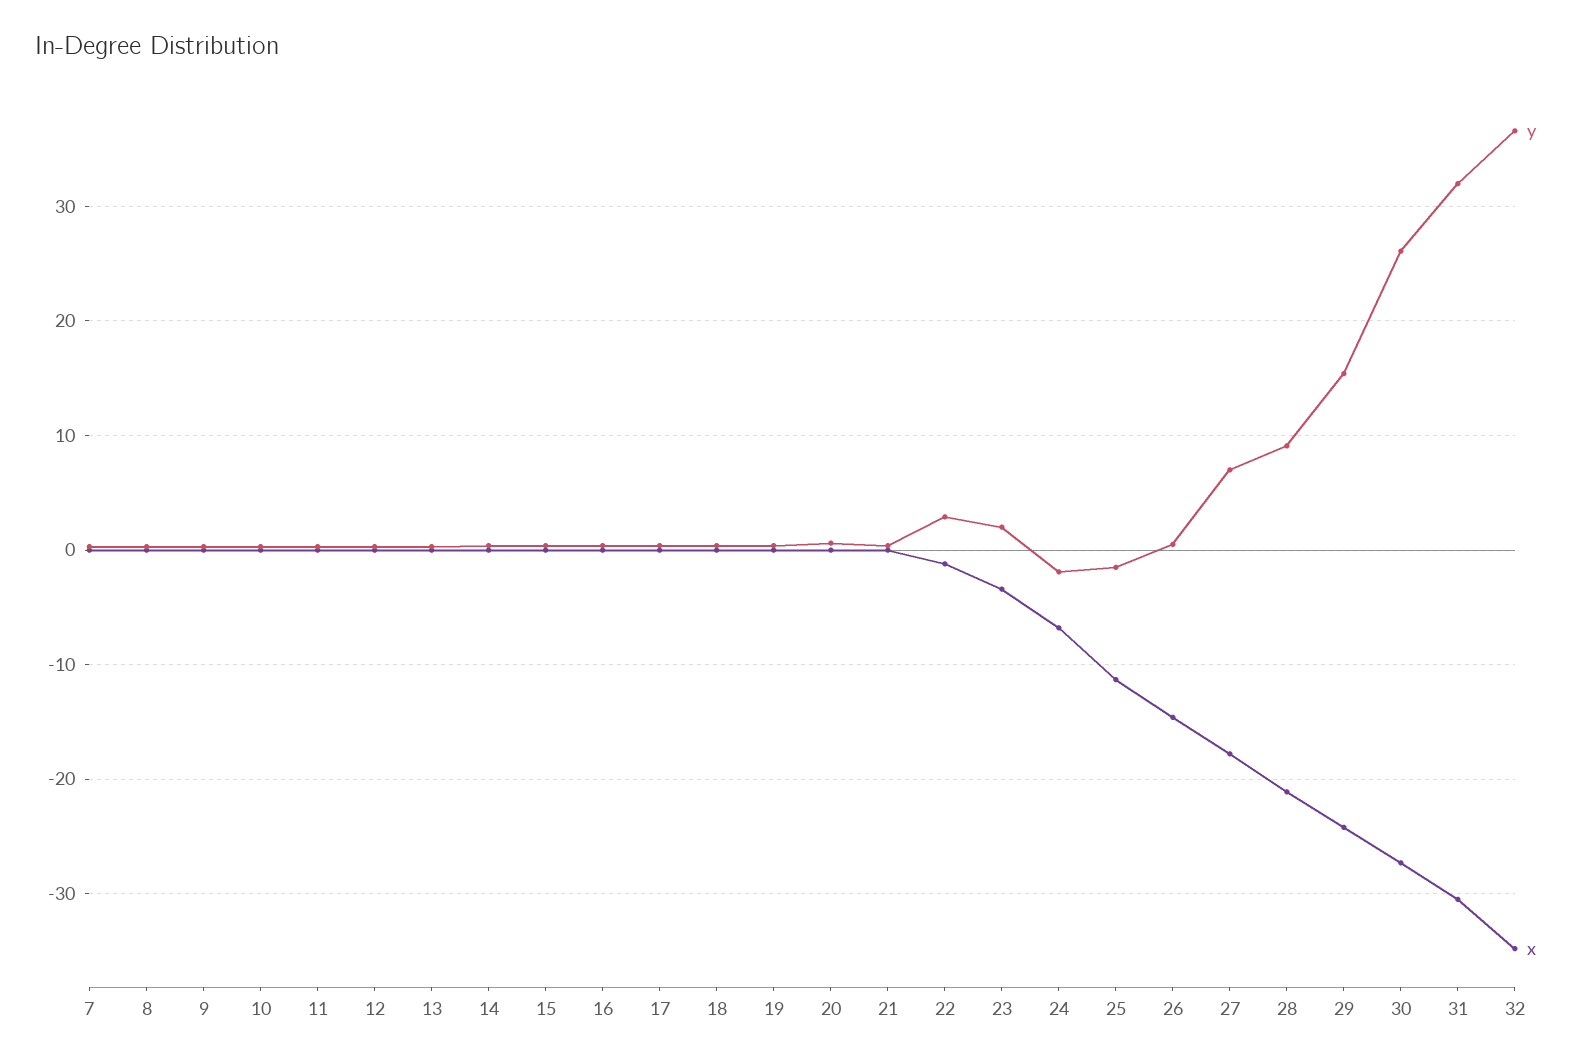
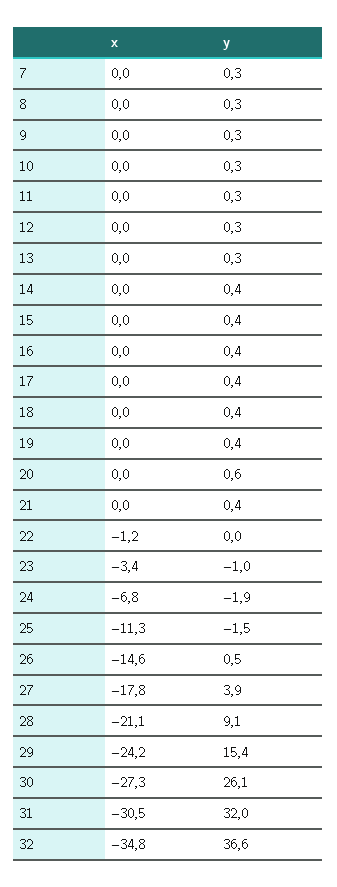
y, 22: 3 -> 0
y, 23: 2 -> -1
y, 27: 7 -> 3.9

